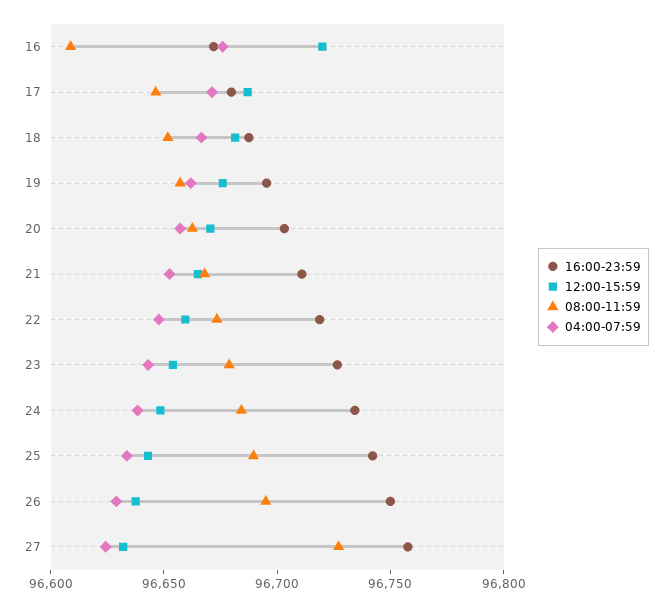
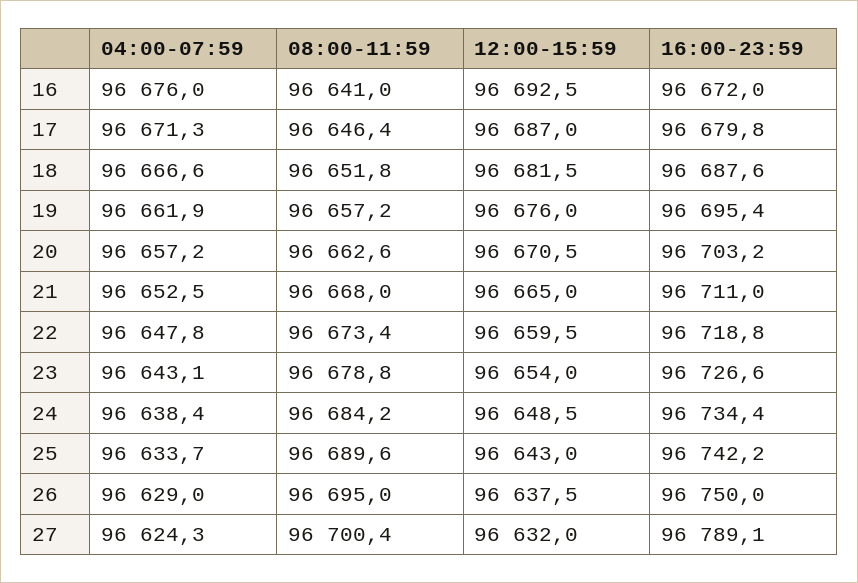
12:00-15:59, 16: 96720 -> 96692.5
08:00-11:59, 16: 96610 -> 96641
16:00-23:59, 27: 96760 -> 96789.1
08:00-11:59, 27: 96730 -> 96700.4

